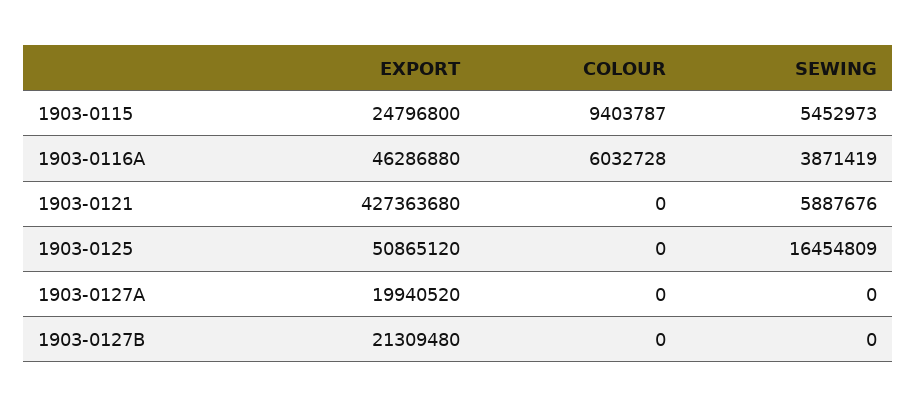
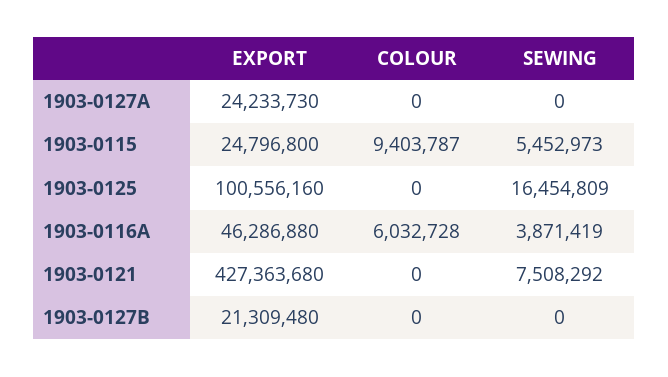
SEWING, 1903-0121: 5887676 -> 7508292
EXPORT, 1903-0125: 50865120 -> 100556160
EXPORT, 1903-0127A: 19940520 -> 24233730

